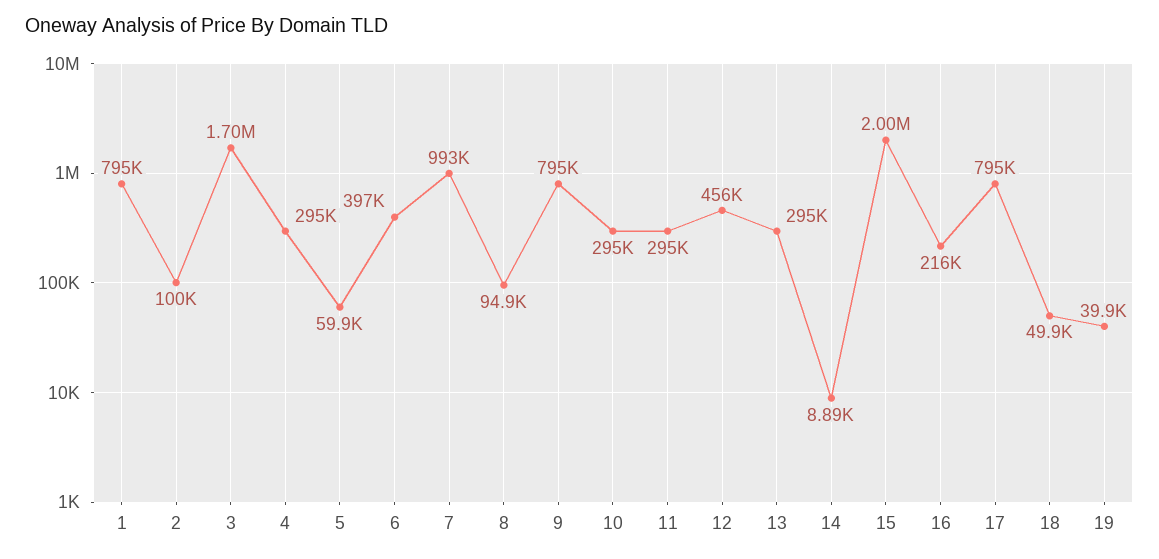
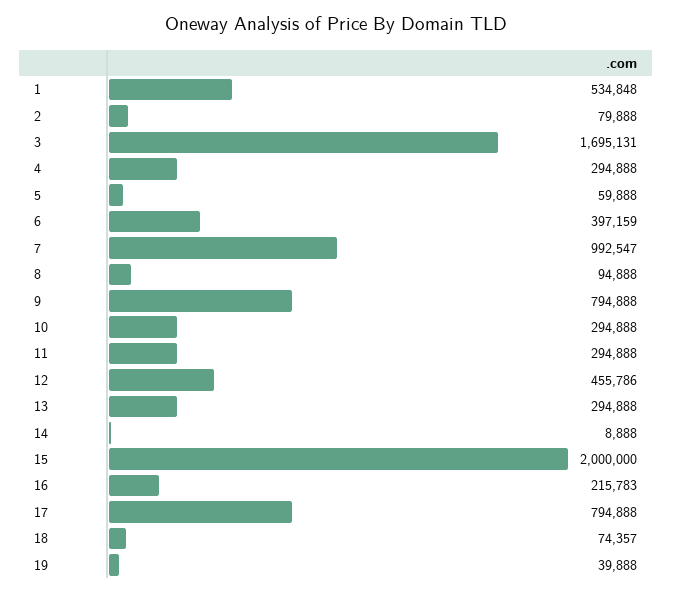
1: 795000 -> 534848
2: 100000 -> 79888
18: 49900 -> 74357

